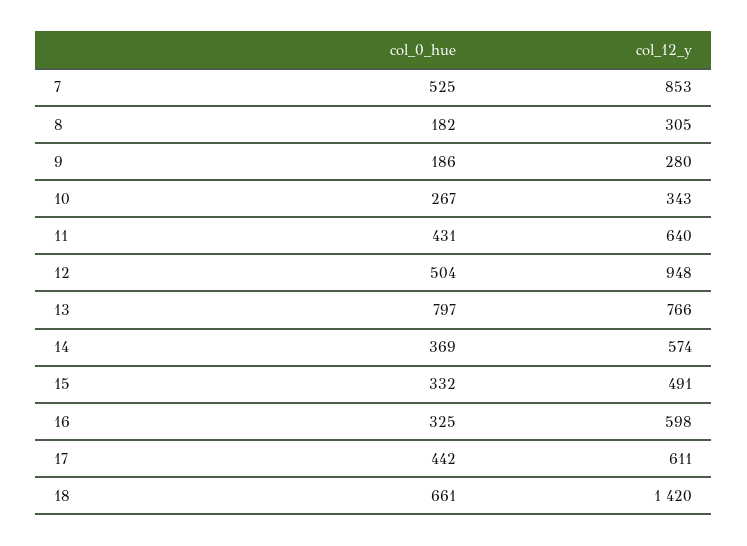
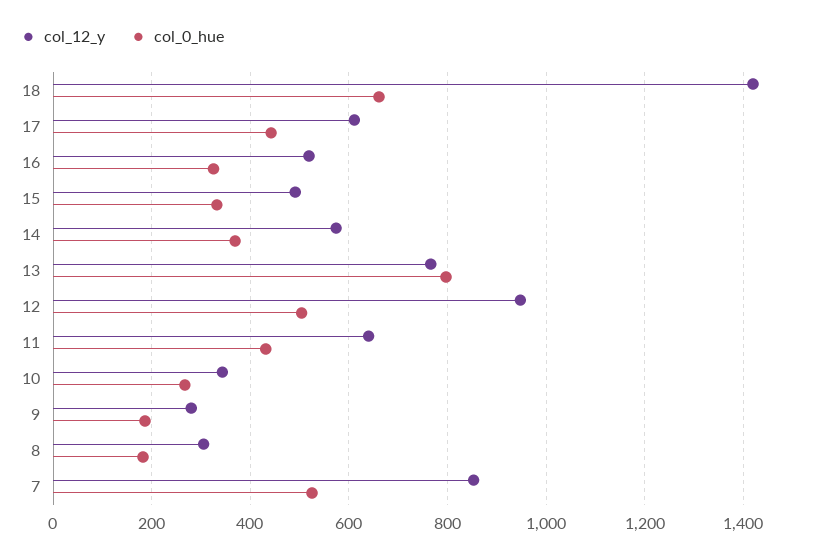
col_12_y, 16: 598 -> 520

